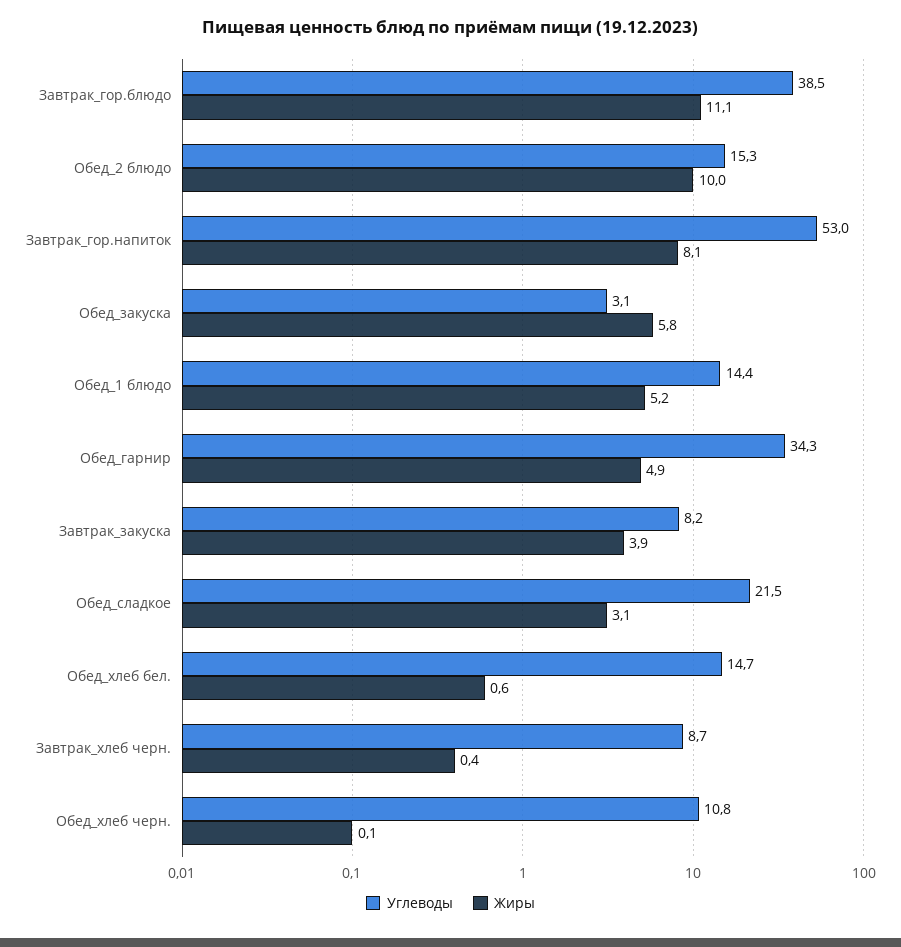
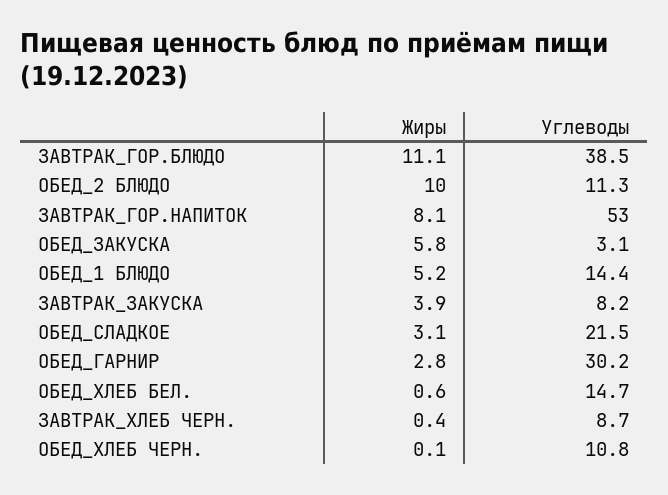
Углеводы, Обед_2 блюдо: 15.3 -> 11.3
Углеводы, Обед_гарнир: 34.3 -> 30.2
Жиры, Обед_гарнир: 4.9 -> 2.8

